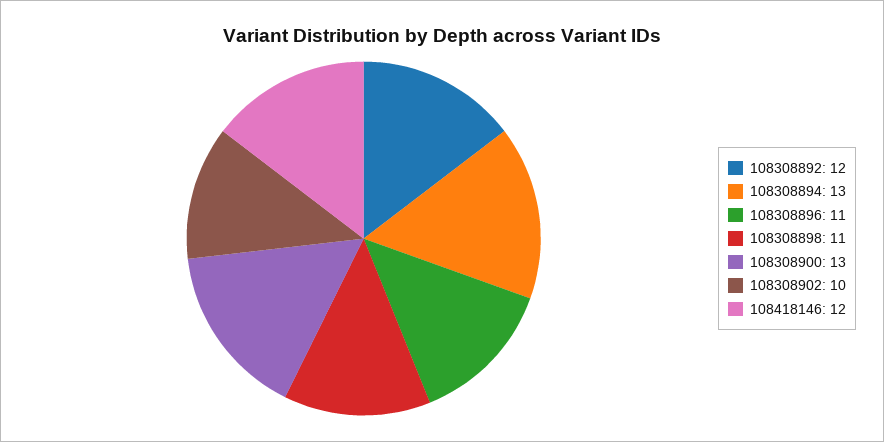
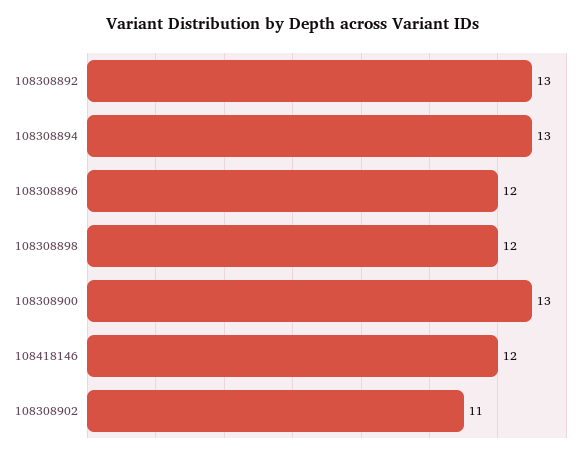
108308892: 12 -> 13
108308896: 11 -> 12
108308898: 11 -> 12
108308902: 10 -> 11

